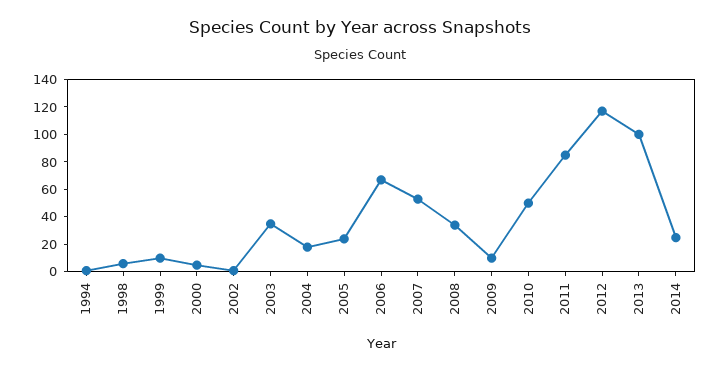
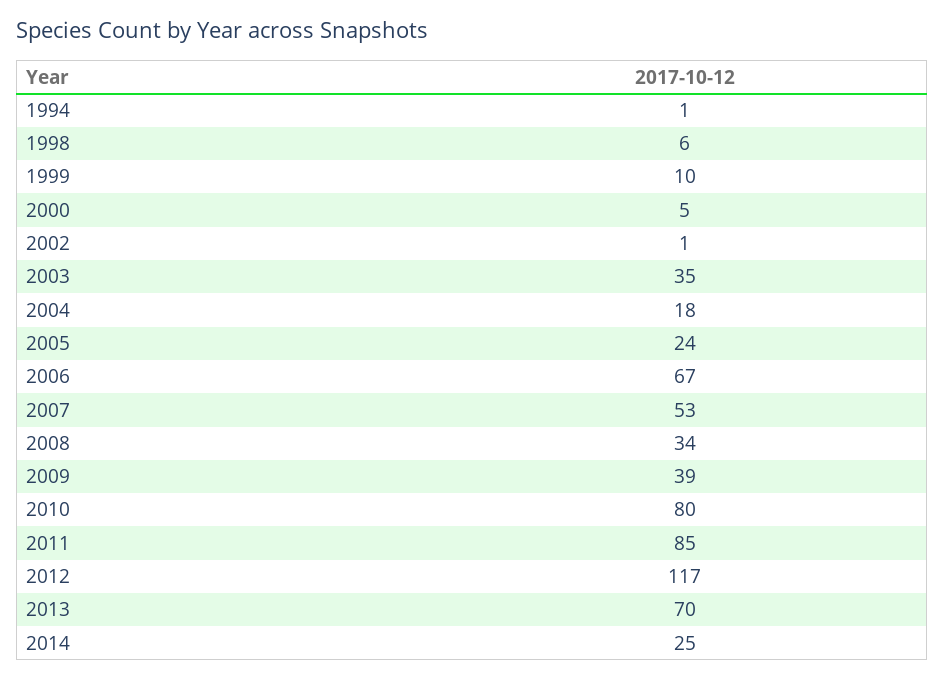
2009: 10 -> 39
2010: 50 -> 80
2013: 100 -> 70

